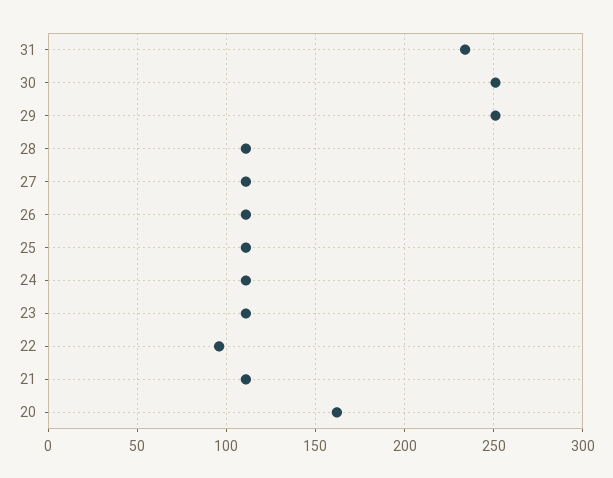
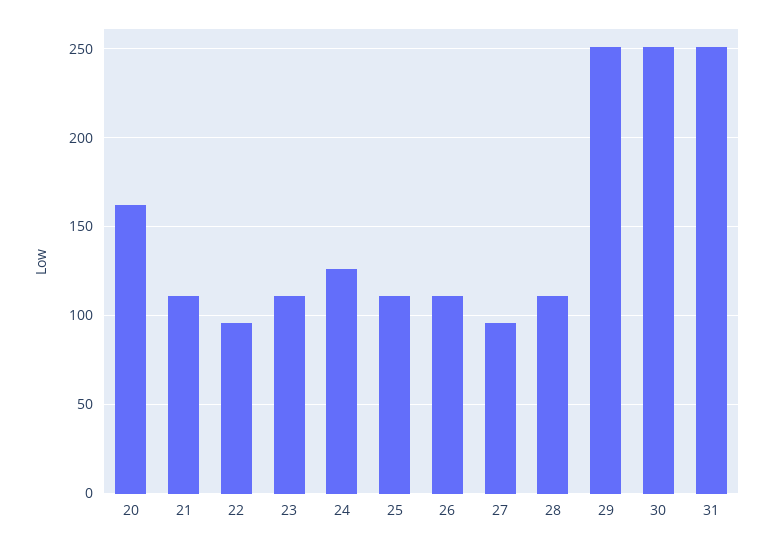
31: 235 -> 250
27: 110 -> 95
24: 110 -> 125

